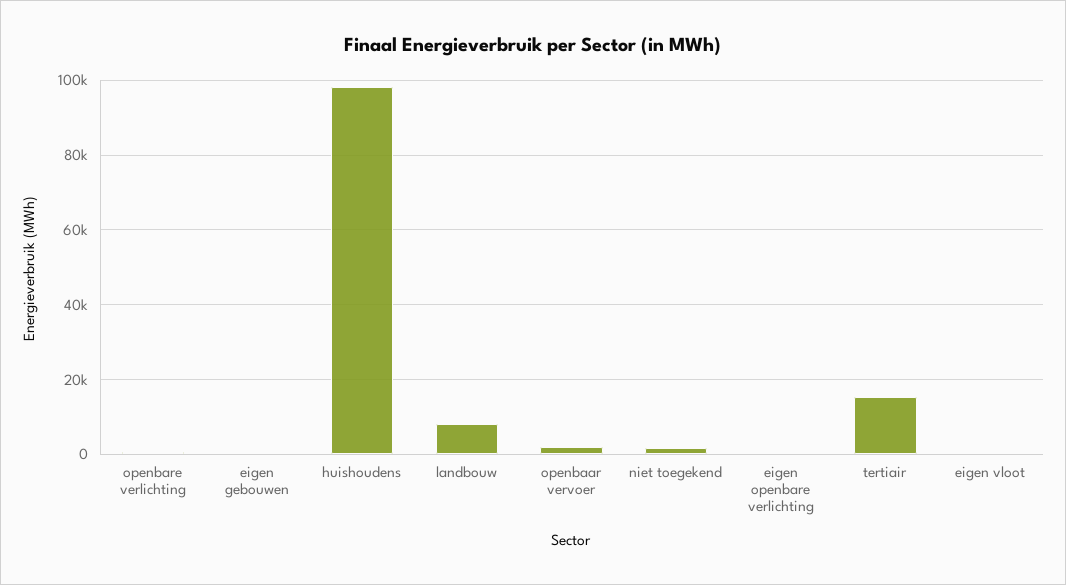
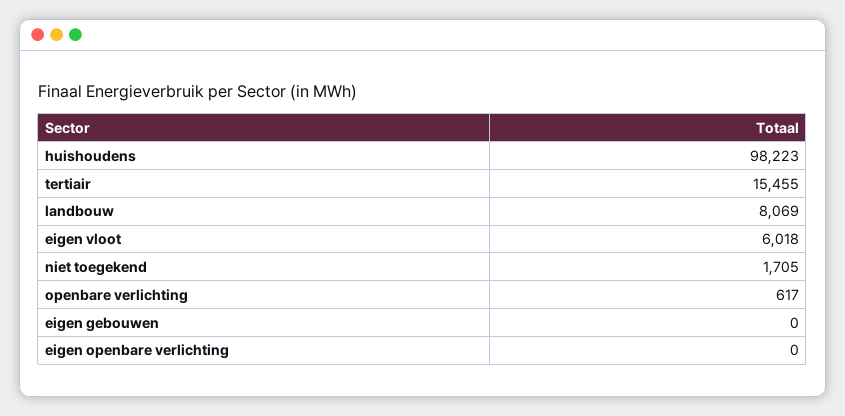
openbaar vervoer: 2000 -> none
eigen vloot: 0 -> 6018

